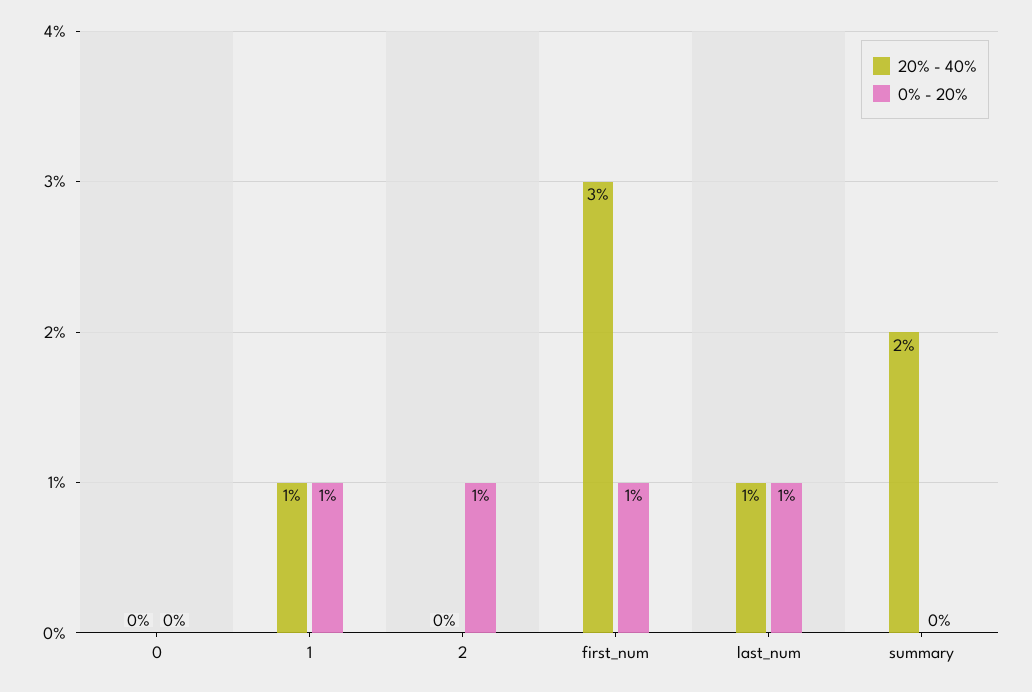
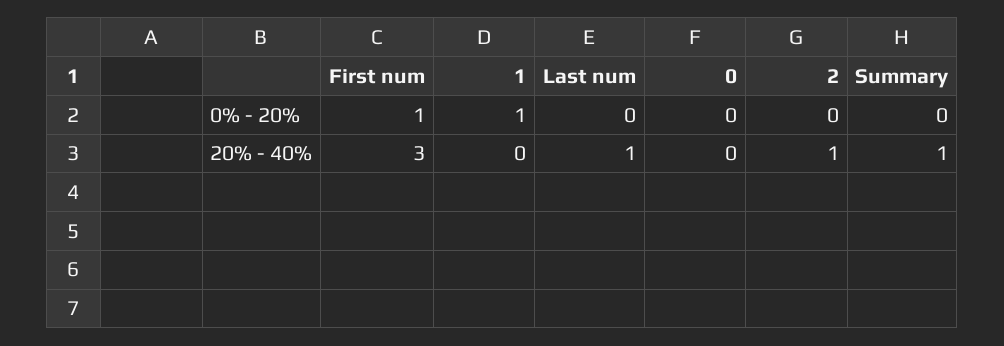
20% - 40%, 1: 1 -> 0
20% - 40%, 2: 0 -> 1
0% - 20%, 2: 1 -> 0
0% - 20%, last_num: 1 -> 0
20% - 40%, summary: 2 -> 1

